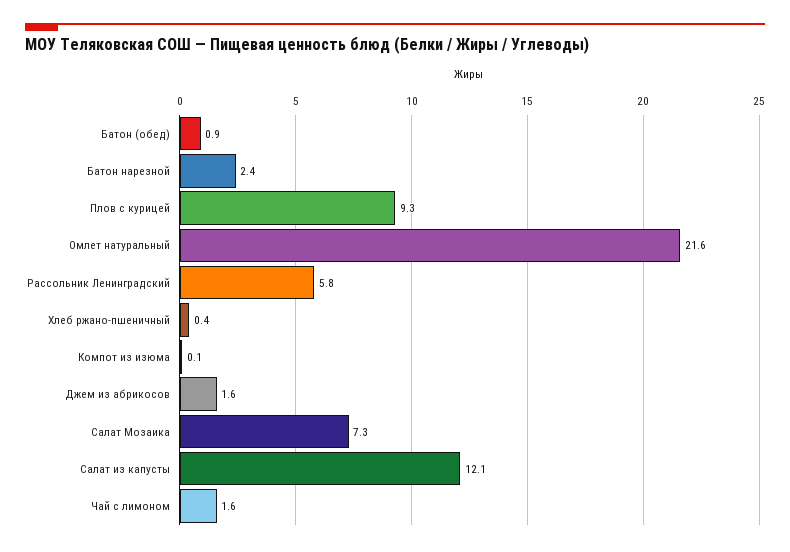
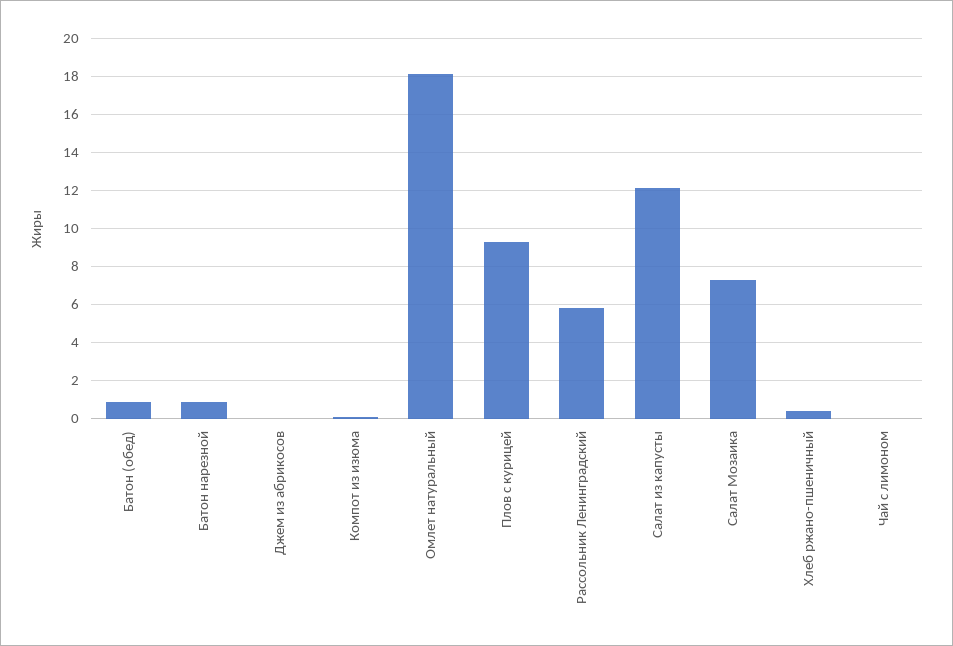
Батон нарезной: 2.4 -> 1
Омлет натуральный: 21.6 -> 18
Джем из абрикосов: 1.6 -> 0
Чай с лимоном: 1.6 -> 0

